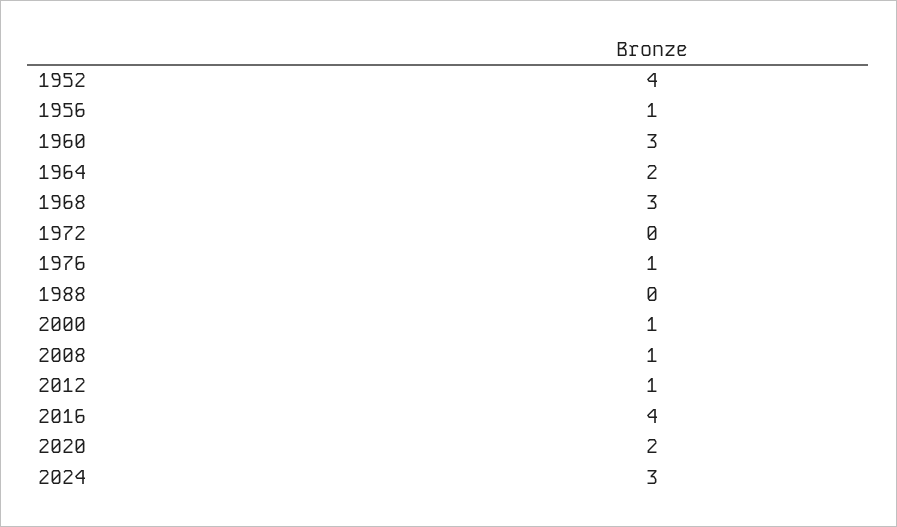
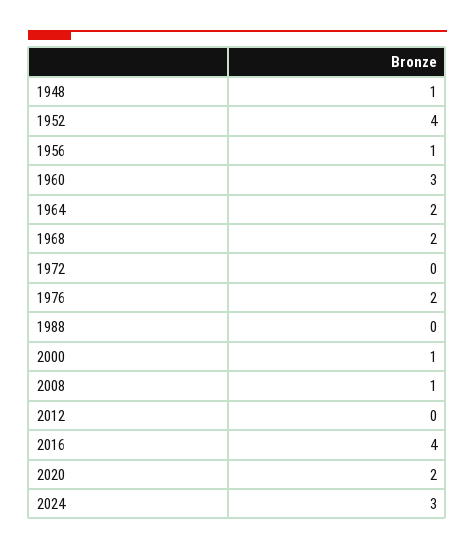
1968: 3 -> 2
1976: 1 -> 2
2012: 1 -> 0
1948: none -> 1

